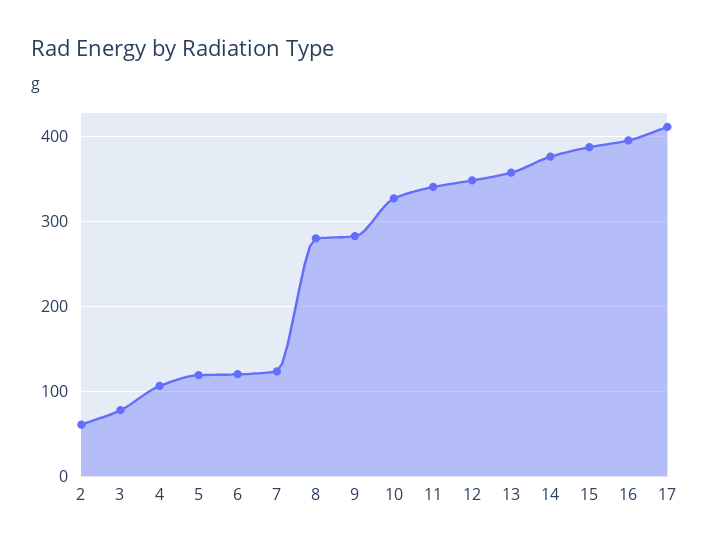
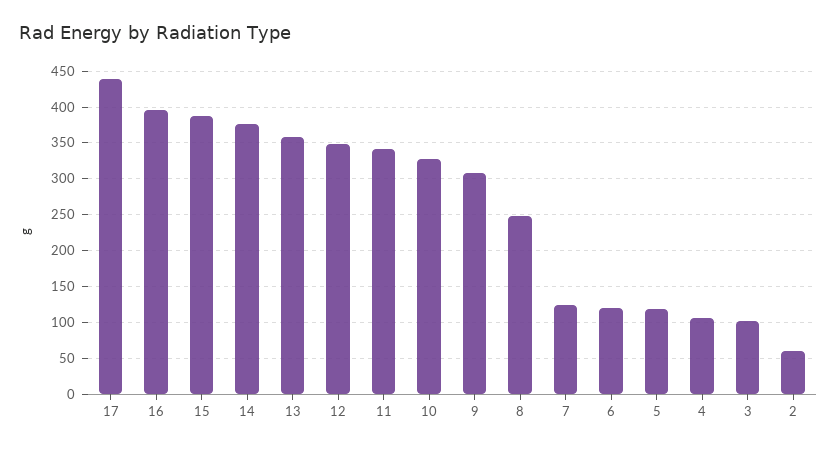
3: 80 -> 100
8: 280 -> 250
9: 280 -> 310
17: 410 -> 440

